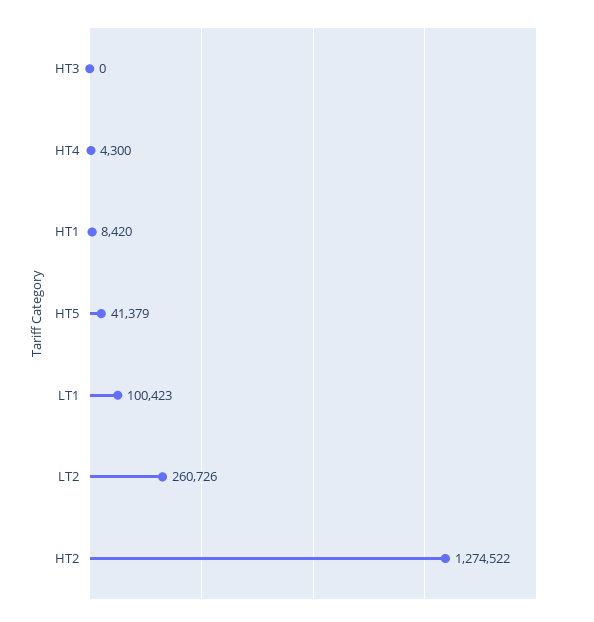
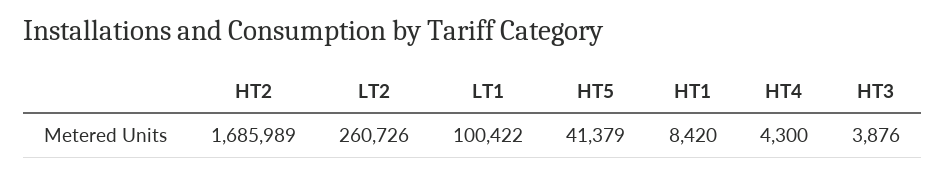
HT3: 0 -> 3876
LT1: 100423 -> 100422
HT2: 1274522 -> 1685989

